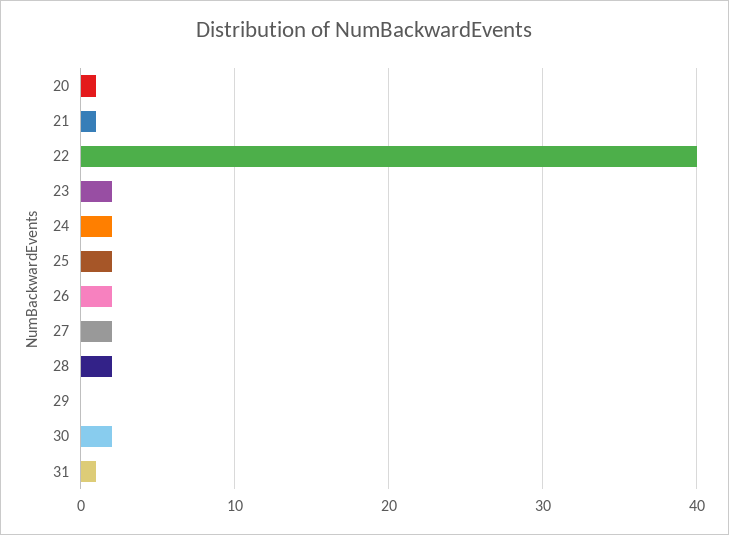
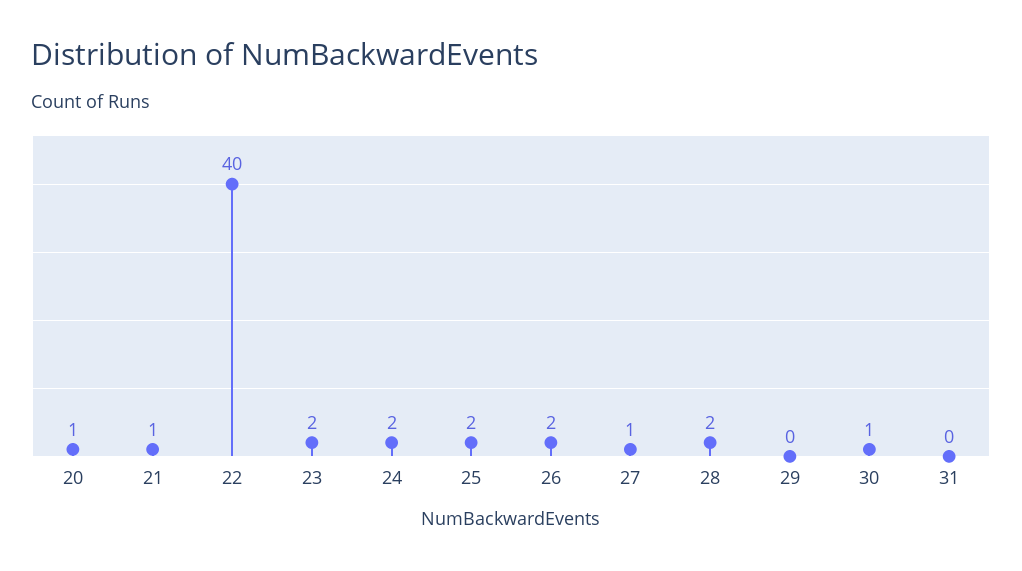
27: 2 -> 1
30: 2 -> 1
31: 1 -> 0

